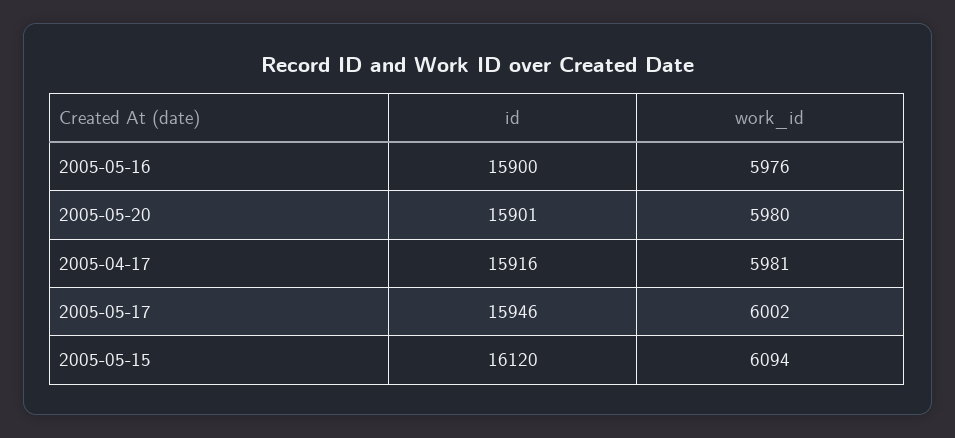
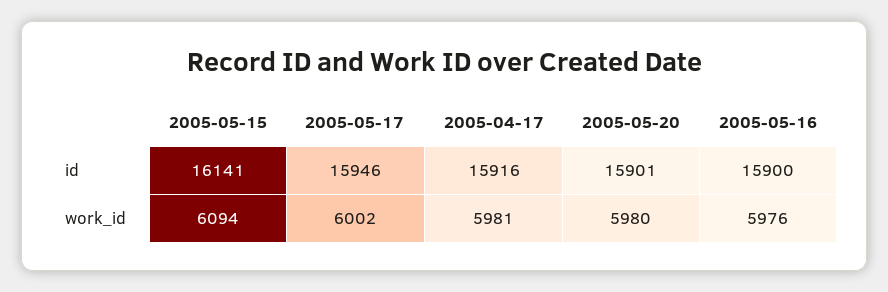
id, 2005-05-15: 16120 -> 16141

